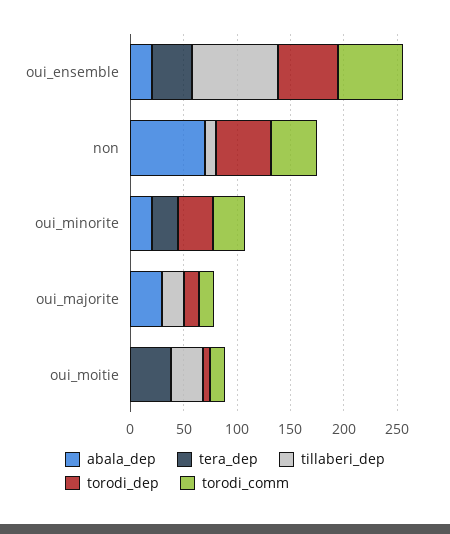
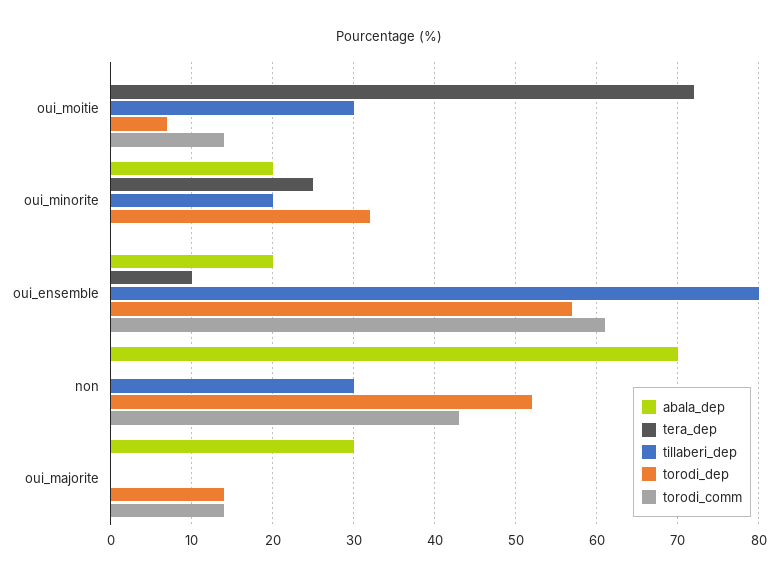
tera_dep, oui_ensemble: 40 -> 10
tillaberi_dep, non: 10 -> 30
tillaberi_dep, oui_minorite: 0 -> 20
torodi_comm, oui_minorite: 30 -> 0
tillaberi_dep, oui_majorite: 20 -> 0
tera_dep, oui_moitie: 40 -> 72

